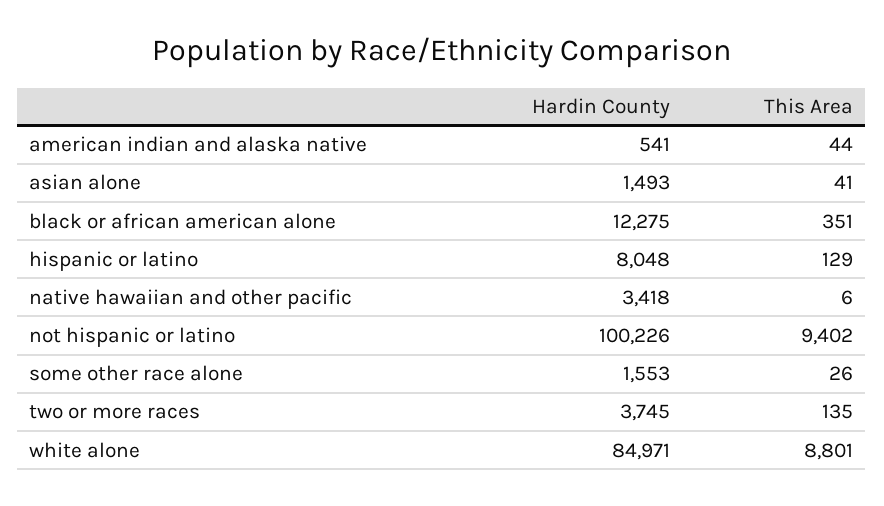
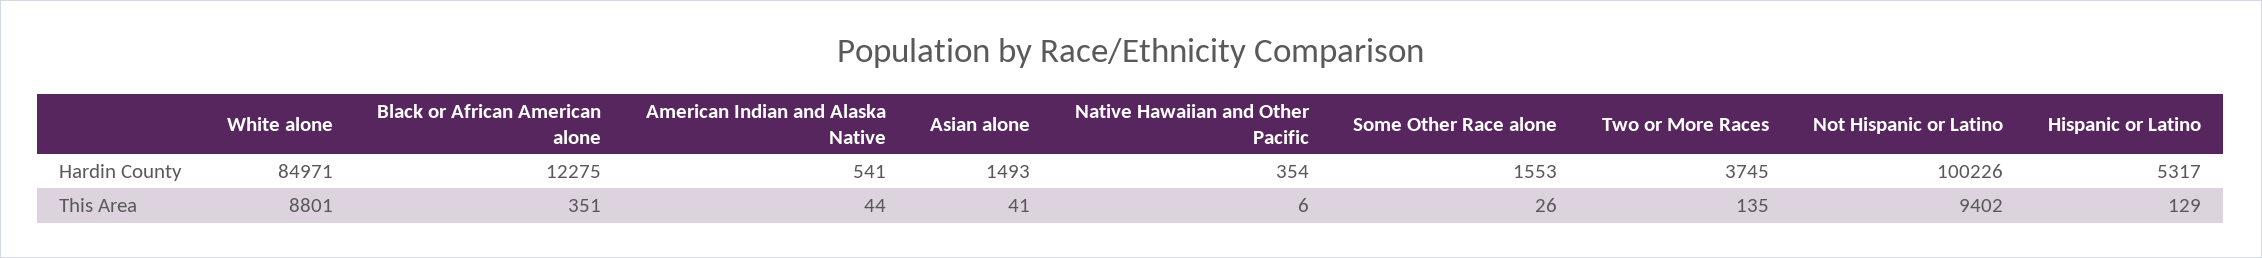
Hardin County, hispanic or latino: 8048 -> 5317
Hardin County, native hawaiian and other pacific: 3418 -> 354

